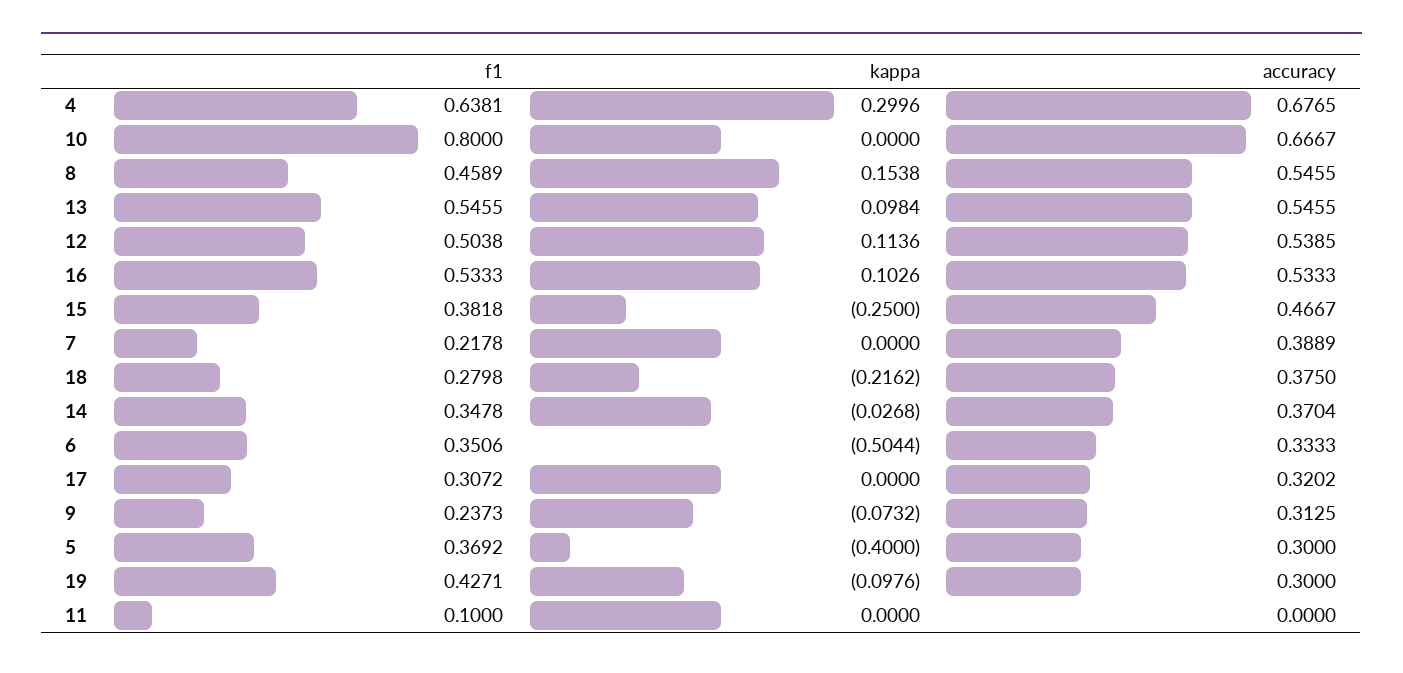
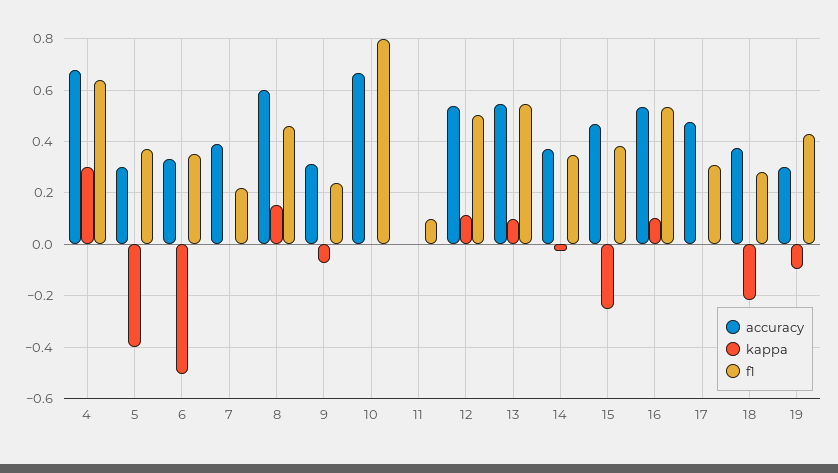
accuracy, 8: 0.5455 -> 0.6
accuracy, 17: 0.3202 -> 0.475

